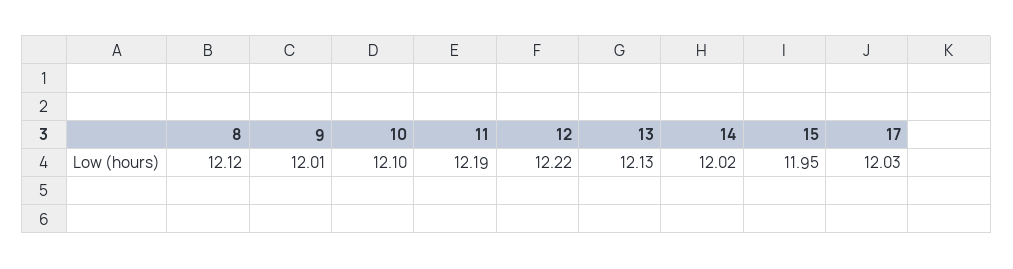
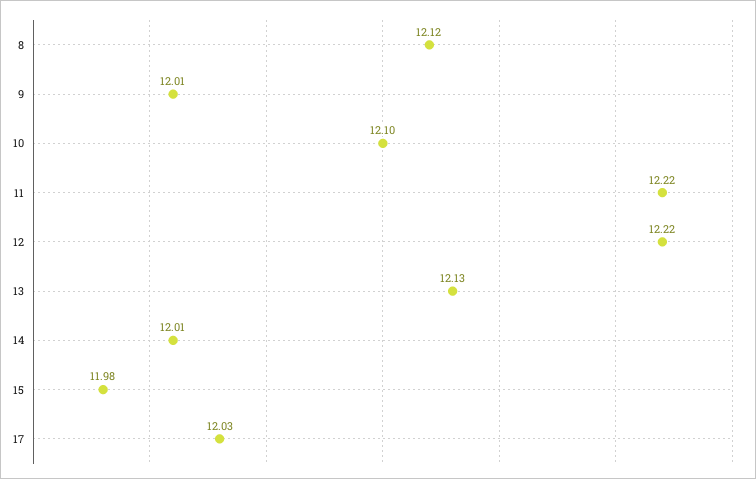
11: 12.19 -> 12.22
14: 12.02 -> 12.01
15: 11.95 -> 11.98

